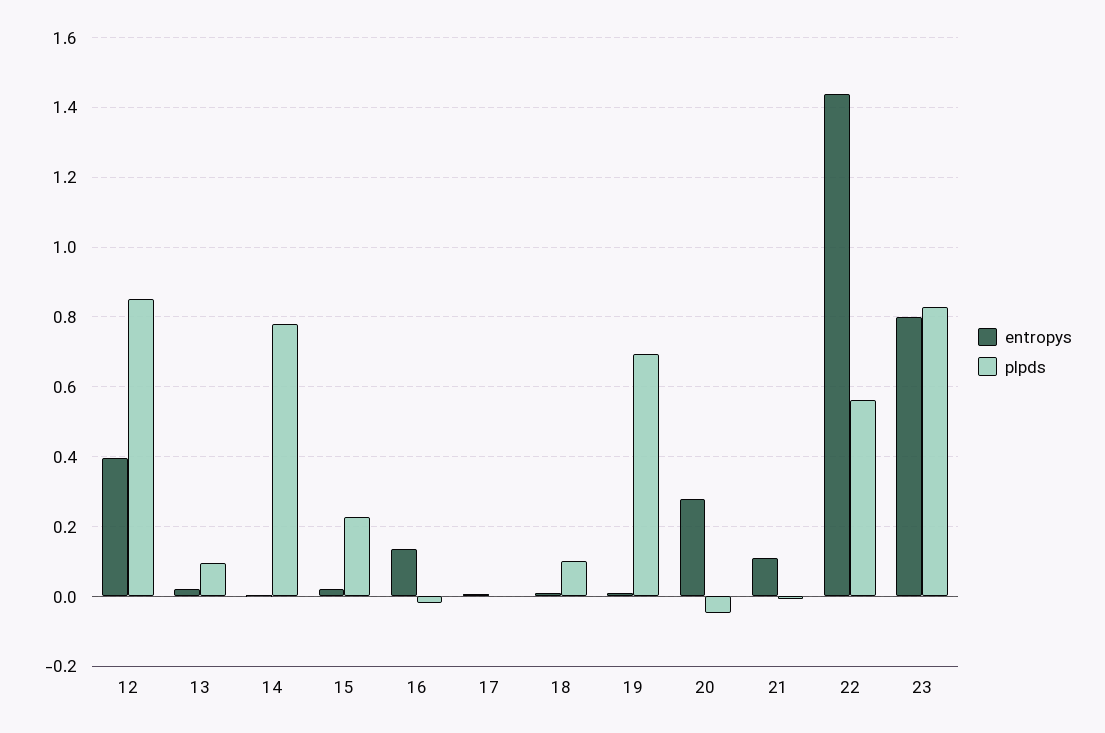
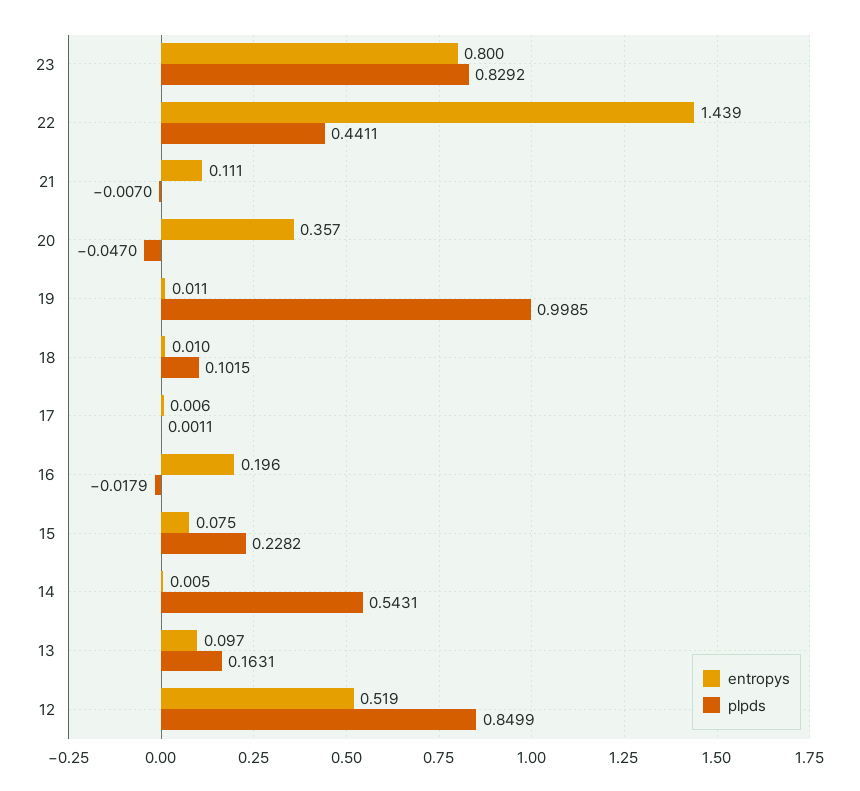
entropys, 12: 0.4 -> 0.519
entropys, 13: 0.02 -> 0.097
plpds, 13: 0.1 -> 0.1631
plpds, 14: 0.78 -> 0.5431
entropys, 15: 0.02 -> 0.075
entropys, 16: 0.14 -> 0.196
plpds, 19: 0.7 -> 0.9985
entropys, 20: 0.28 -> 0.357
plpds, 22: 0.56 -> 0.4411

